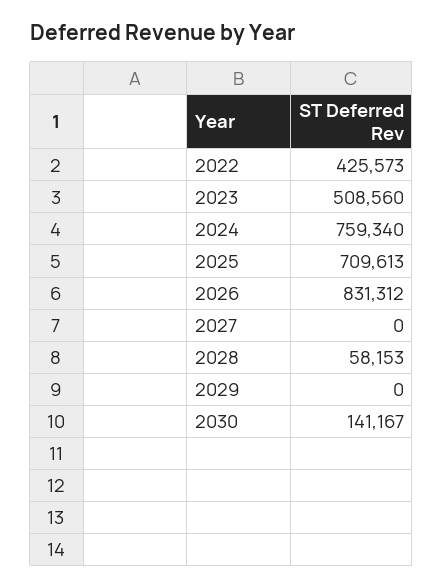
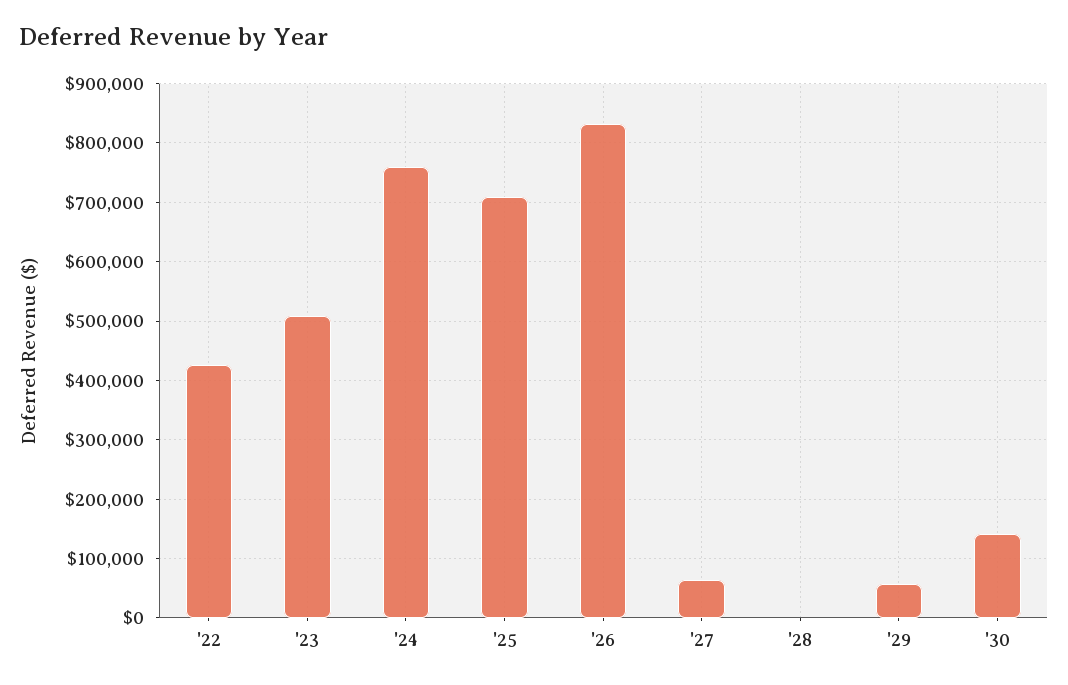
2027: 0 -> 60000
2028: 58153 -> 0
2029: 0 -> 60000

